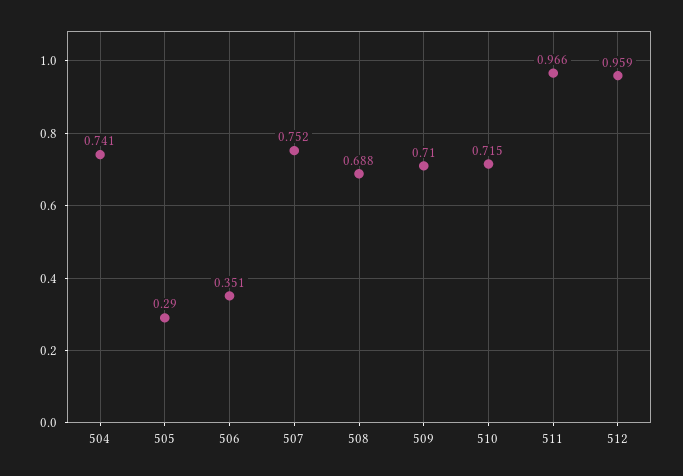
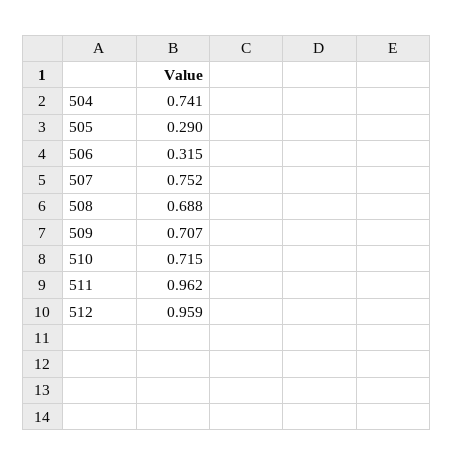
506: 0.351 -> 0.315
509: 0.71 -> 0.707
511: 0.966 -> 0.962

